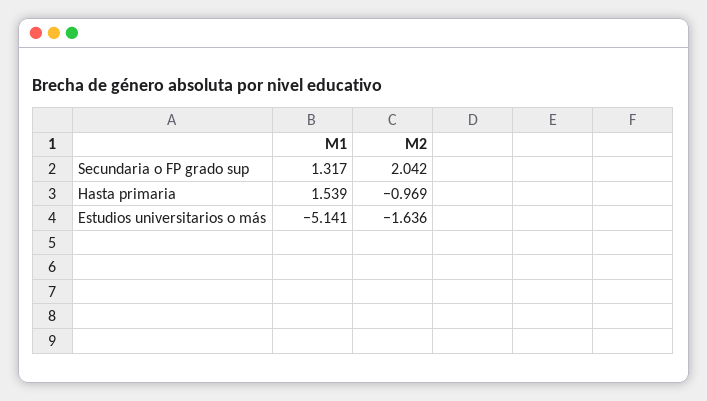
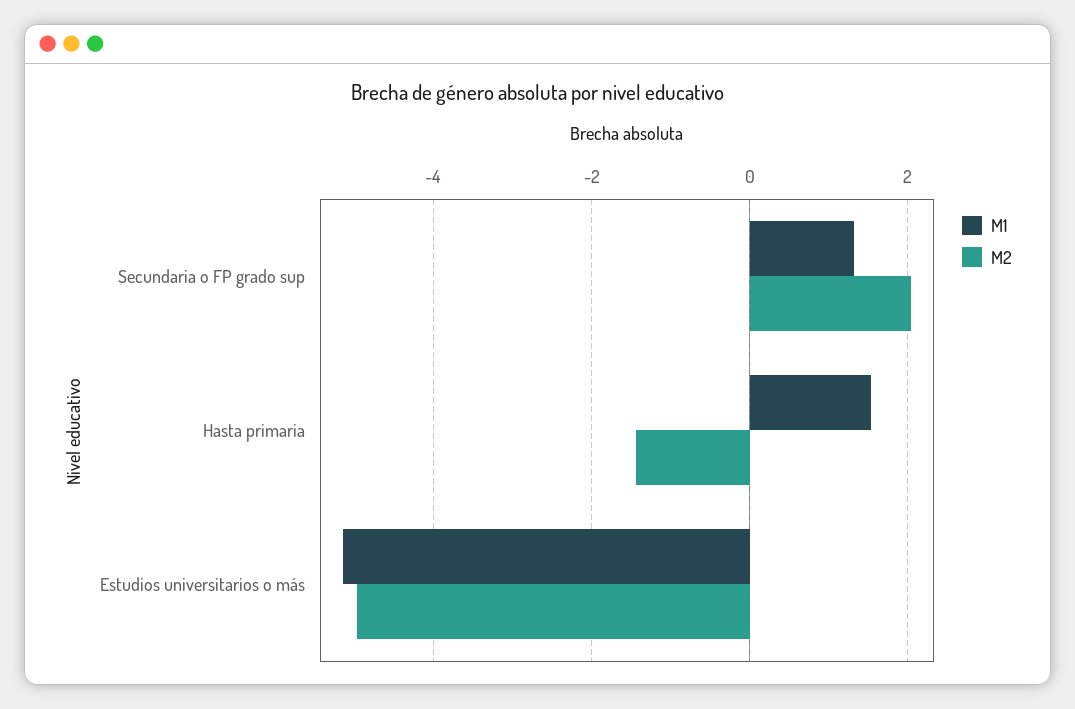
M2, Hasta primaria: -0.969 -> -1.4
M2, Estudios universitarios o más: -1.636 -> -5

